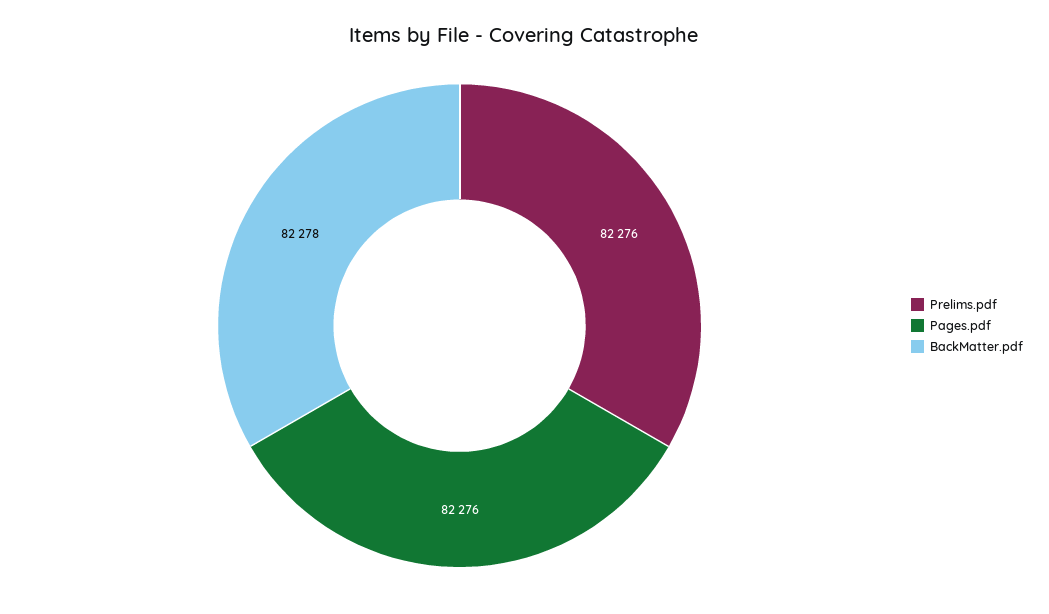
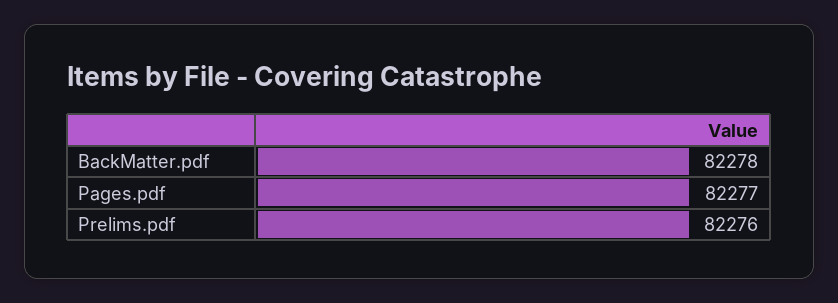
Pages.pdf: 82276 -> 82277

